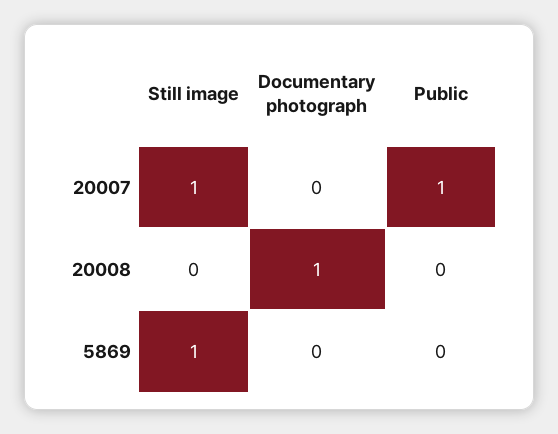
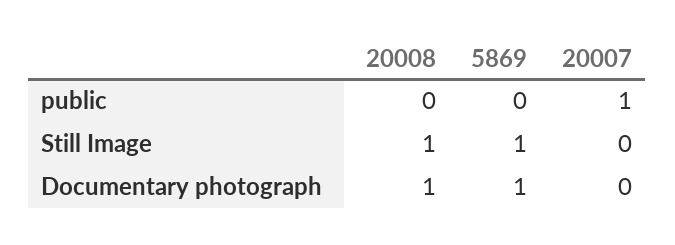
Still image, 20007: 1 -> 0
Still image, 20008: 0 -> 1
Documentary photograph, 5869: 0 -> 1

